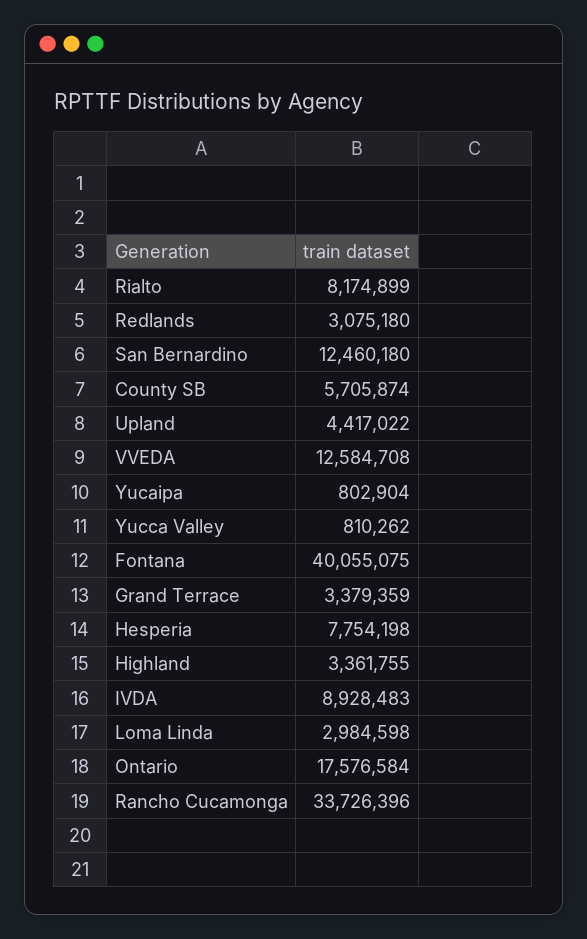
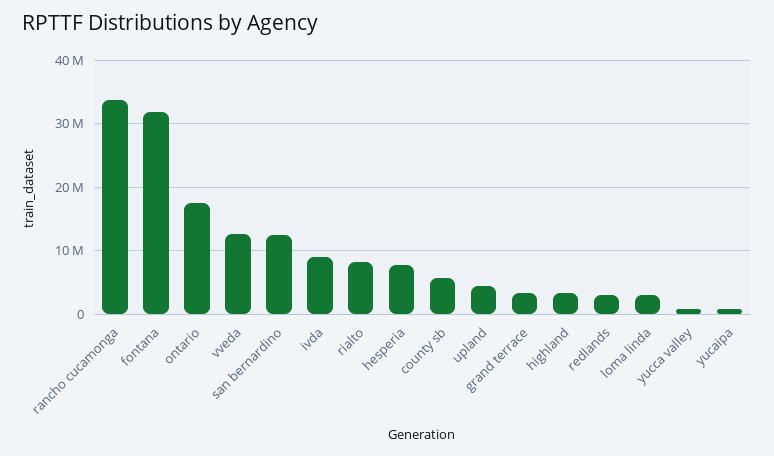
Fontana: 40055075 -> 32000000

